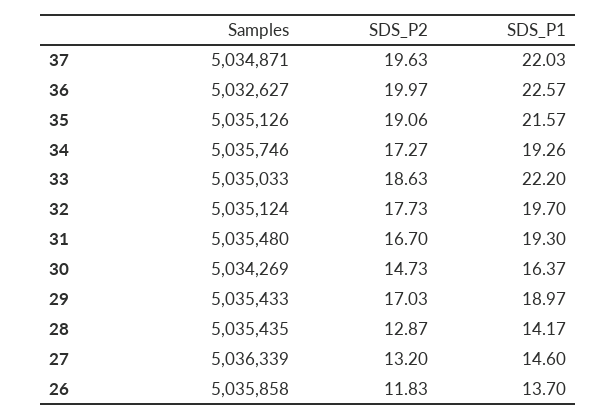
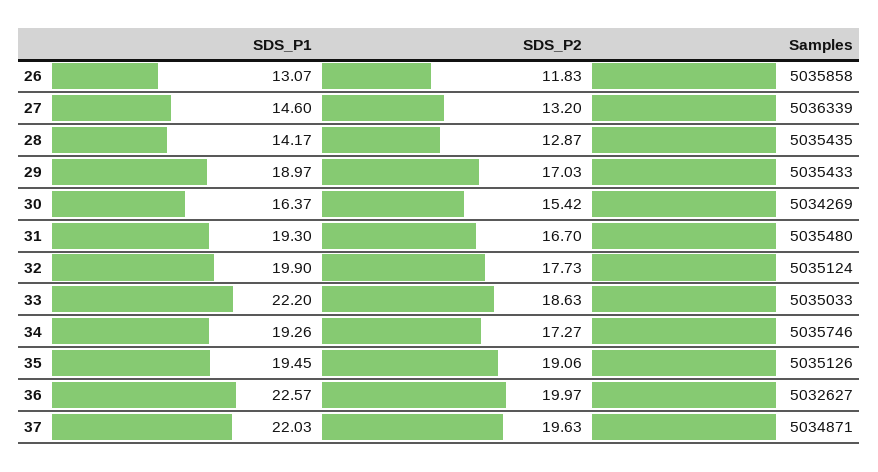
SDS_P1, 35: 21.57 -> 19.45
SDS_P1, 32: 19.7 -> 19.9
SDS_P2, 30: 14.73 -> 15.42
SDS_P1, 26: 13.7 -> 13.07

